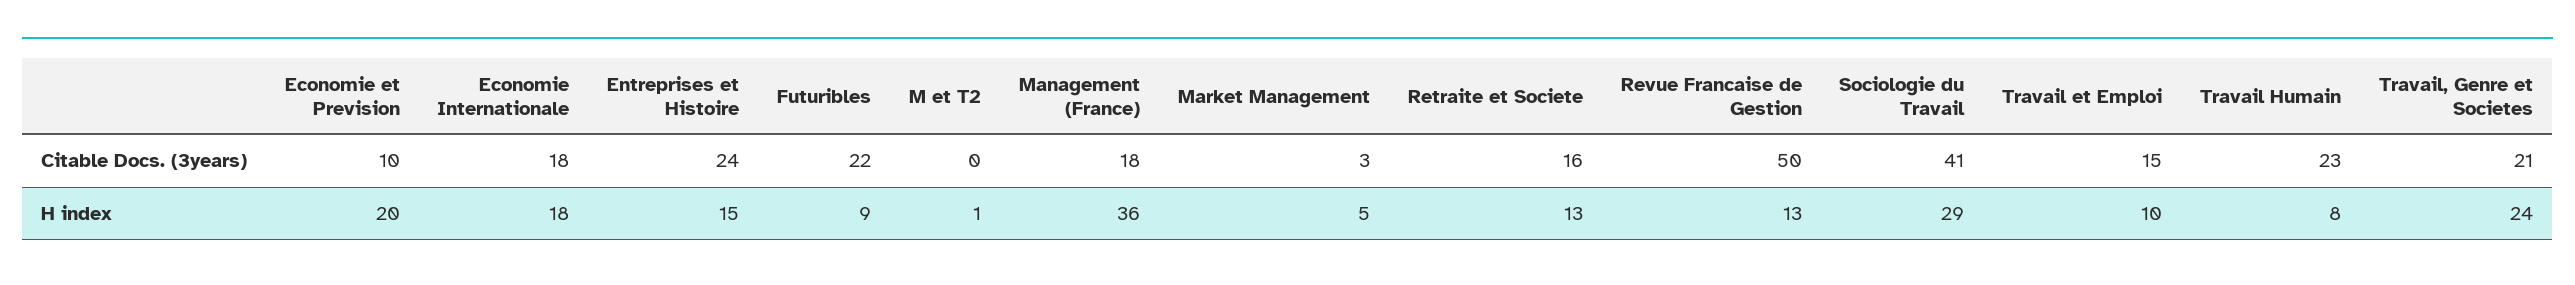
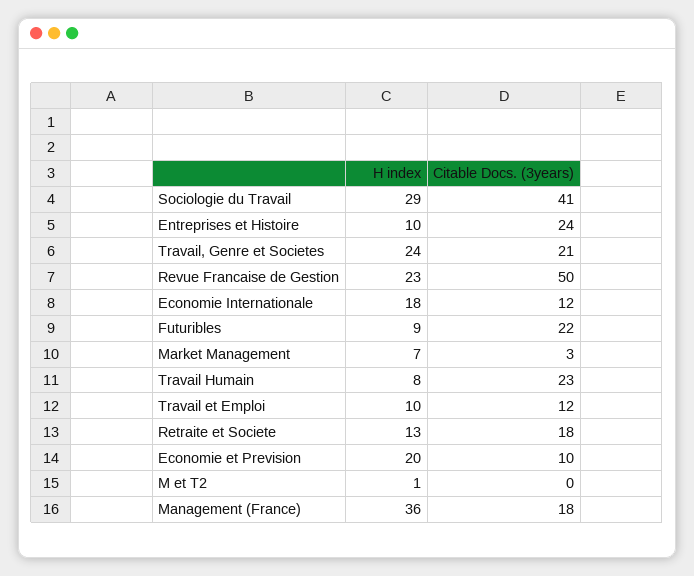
Economie Internationale, Citable Docs. (3years): 18 -> 12
Retraite et Societe, Citable Docs. (3years): 16 -> 18
Travail et Emploi, Citable Docs. (3years): 15 -> 12
Entreprises et Histoire, H index: 15 -> 10
Market Management, H index: 5 -> 7
Revue Francaise de Gestion, H index: 13 -> 23

